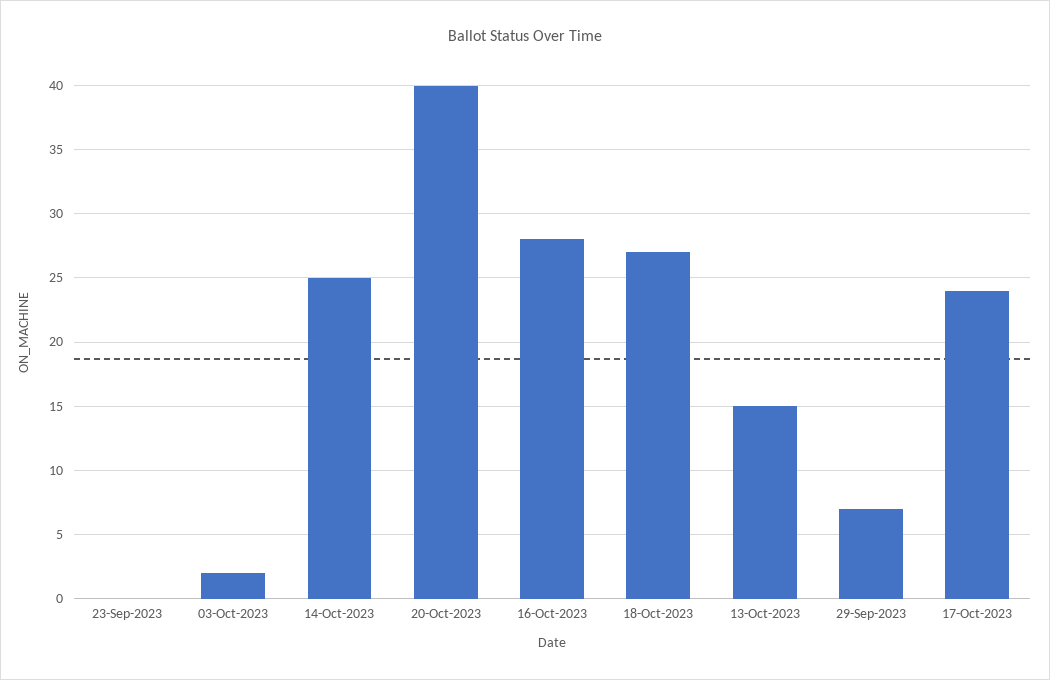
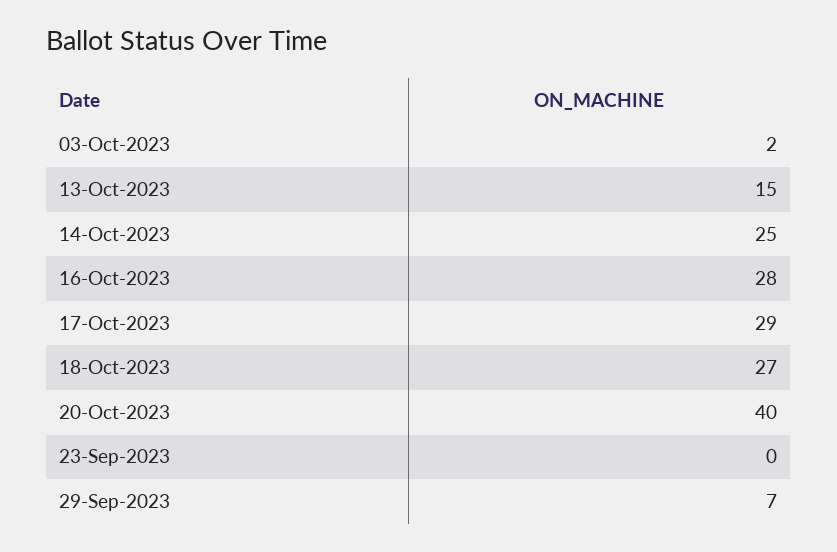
17-Oct-2023: 24 -> 29

